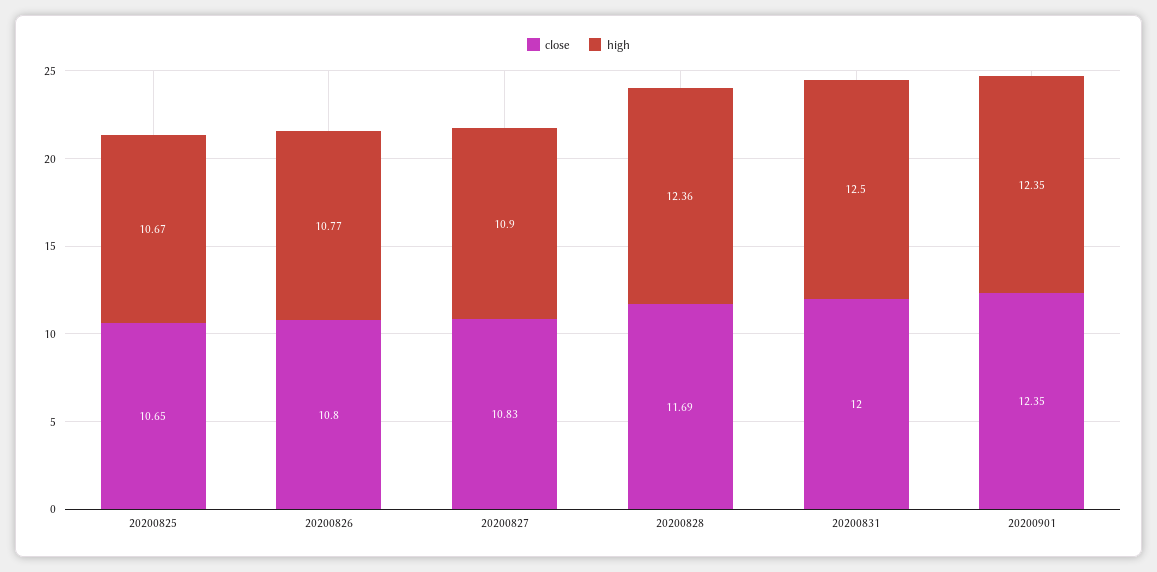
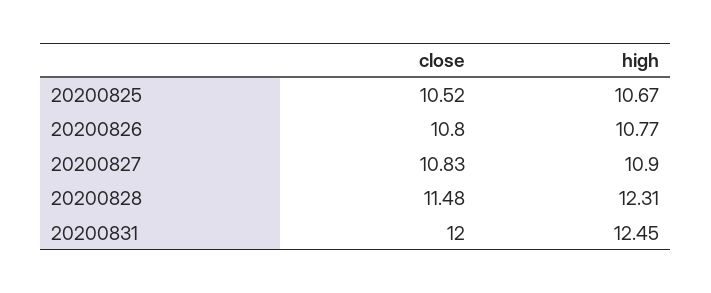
close, 20200825: 10.65 -> 10.52
close, 20200828: 11.69 -> 11.48
high, 20200828: 12.36 -> 12.31
high, 20200831: 12.5 -> 12.45
close, 20200901: 12.35 -> none
high, 20200901: 12.35 -> none

